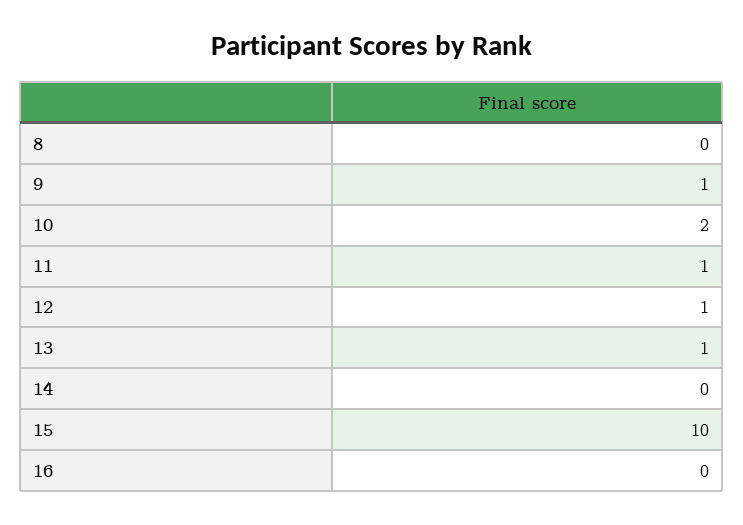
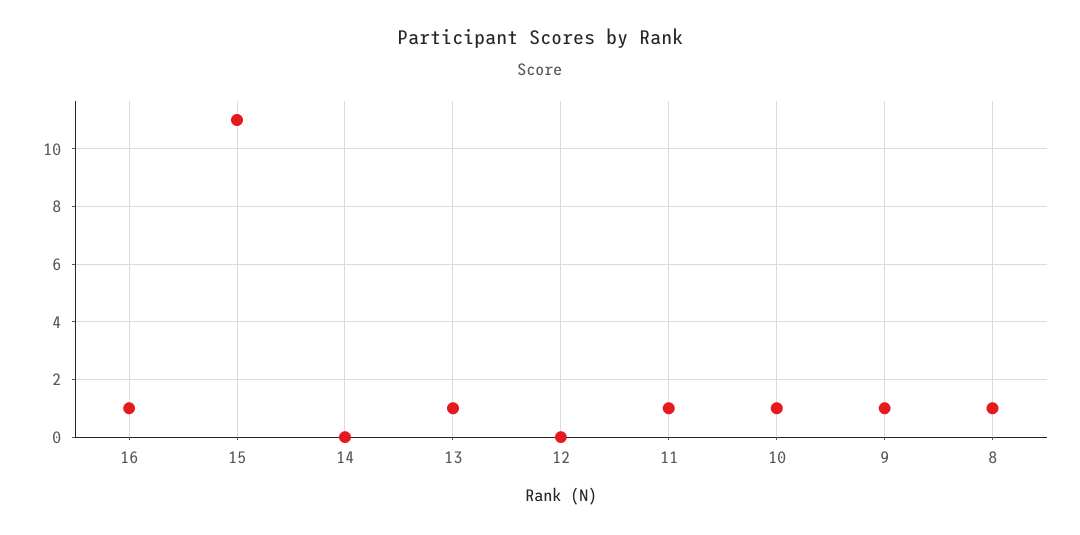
8: 0 -> 1
10: 2 -> 1
12: 1 -> 0
15: 10 -> 11
16: 0 -> 1

